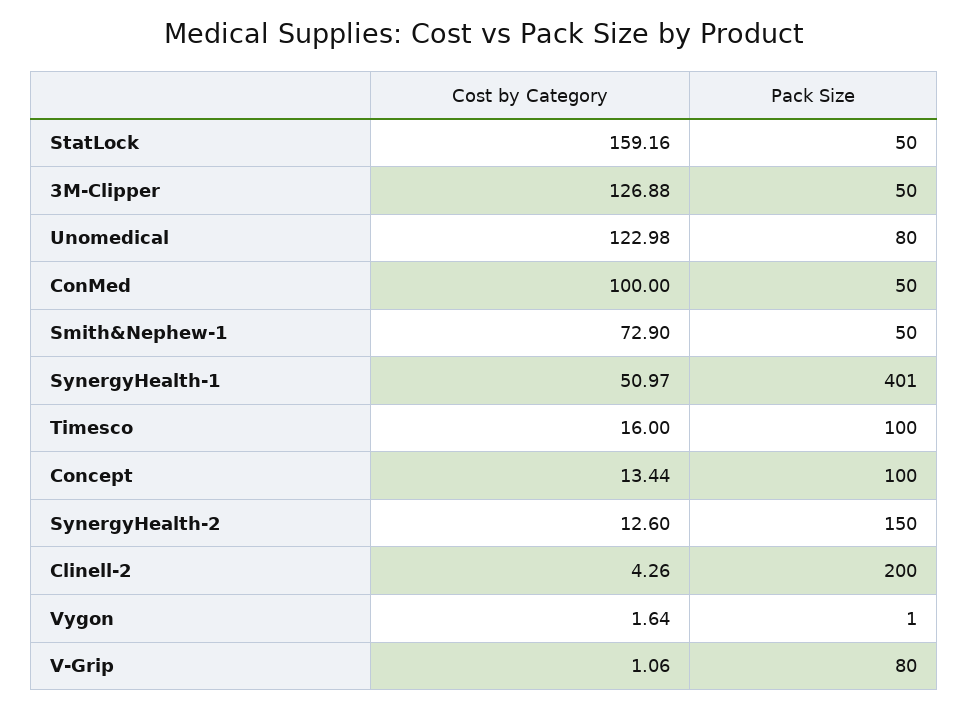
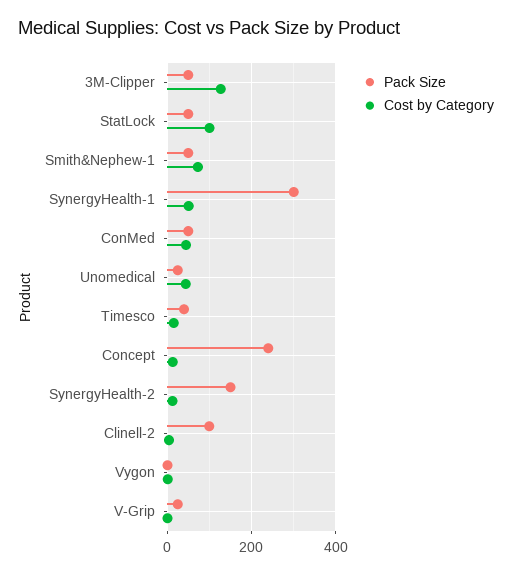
Cost by Category, StatLock: 159.16 -> 100
Cost by Category, Unomedical: 122.98 -> 40
Pack Size, Unomedical: 80 -> 20
Cost by Category, ConMed: 100 -> 40
Pack Size, SynergyHealth-1: 401 -> 300
Pack Size, Timesco: 100 -> 40
Pack Size, Concept: 100 -> 240
Pack Size, Clinell-2: 200 -> 100
Pack Size, V-Grip: 80 -> 20

